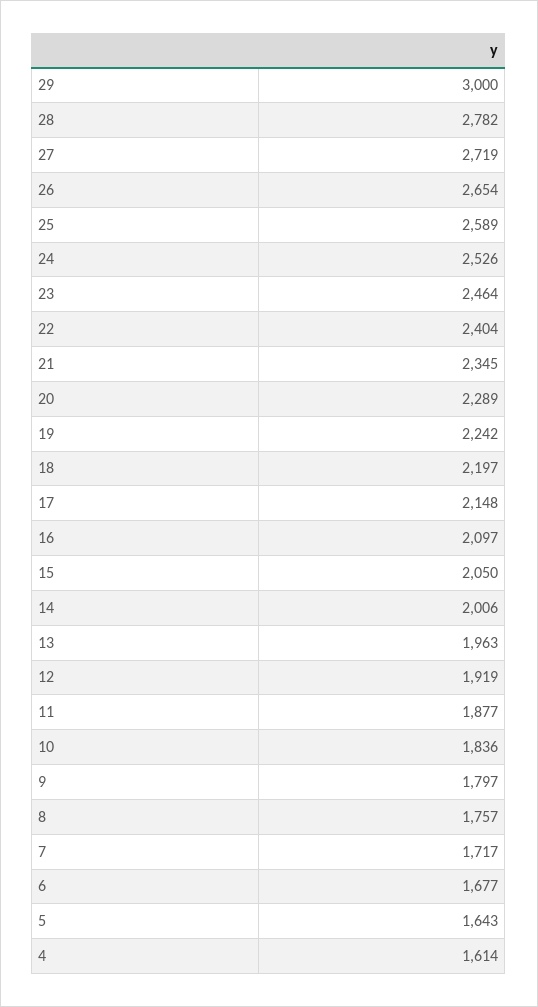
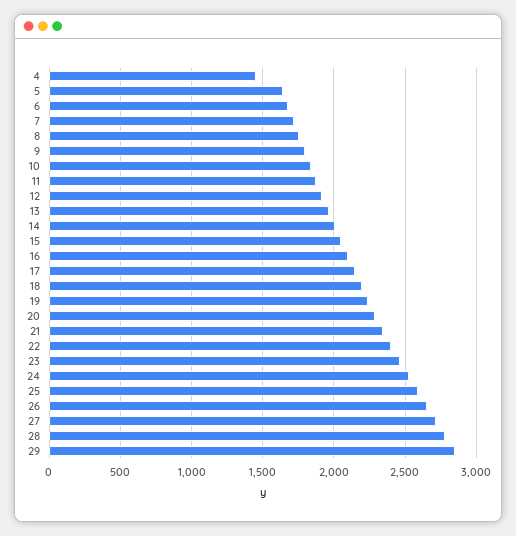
29: 3000 -> 2850
4: 1614 -> 1450

